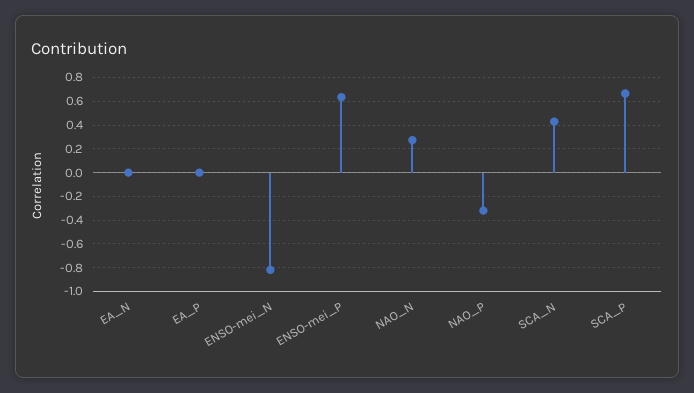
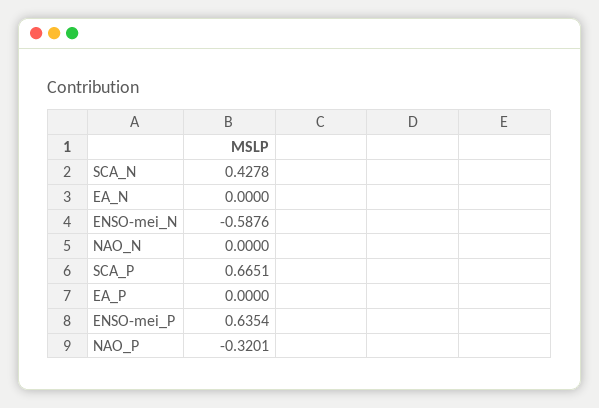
ENSO-mei_N: -0.8 -> -0.5876
NAO_N: 0.3 -> 0

